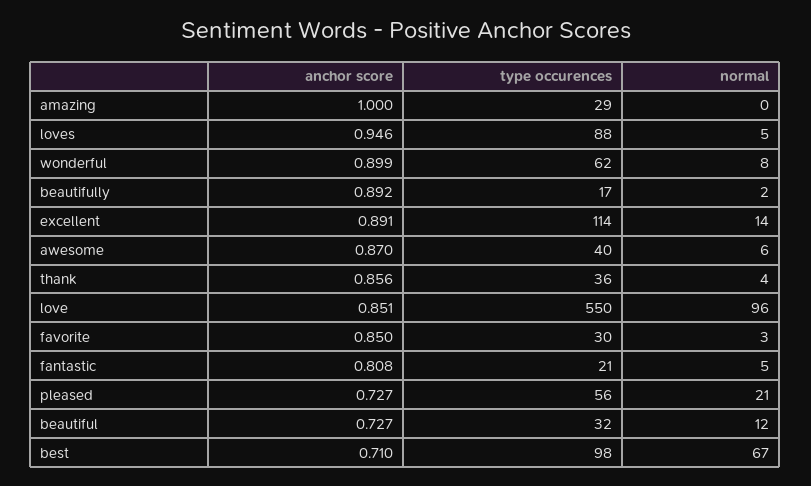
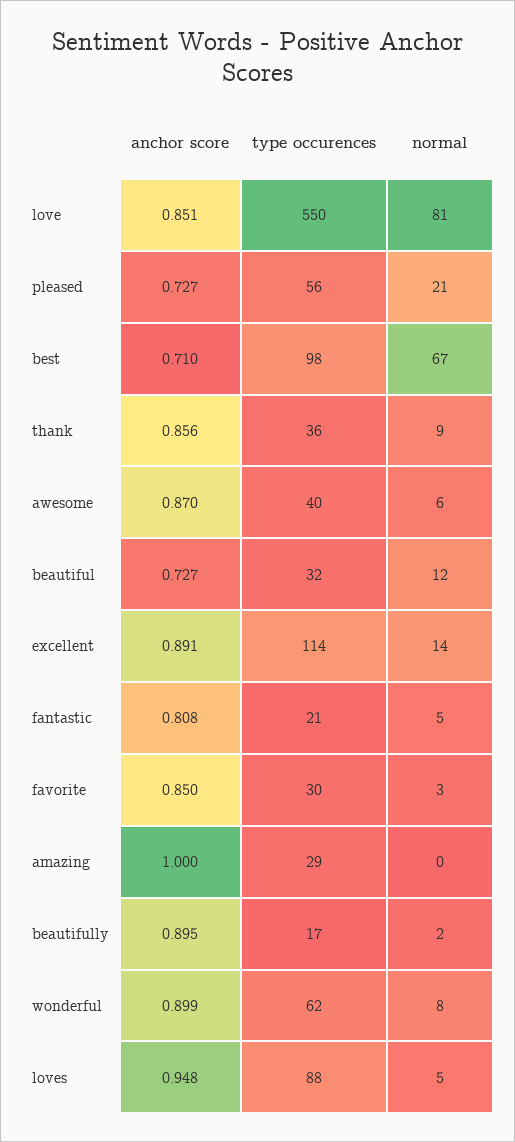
anchor score, loves: 0.946 -> 0.948
anchor score, beautifully: 0.892 -> 0.895
normal, thank: 4 -> 9
normal, love: 96 -> 81

